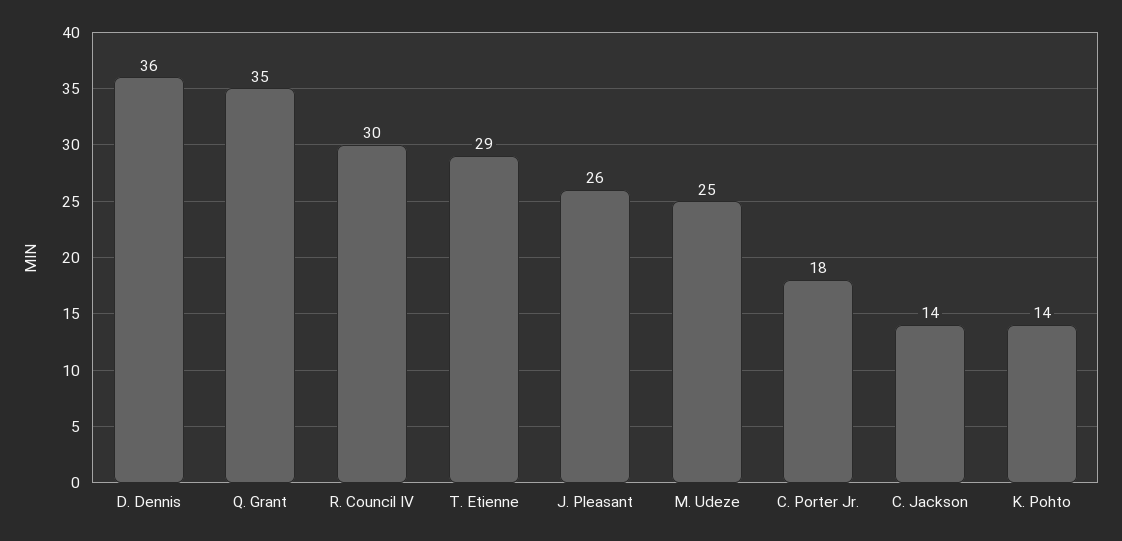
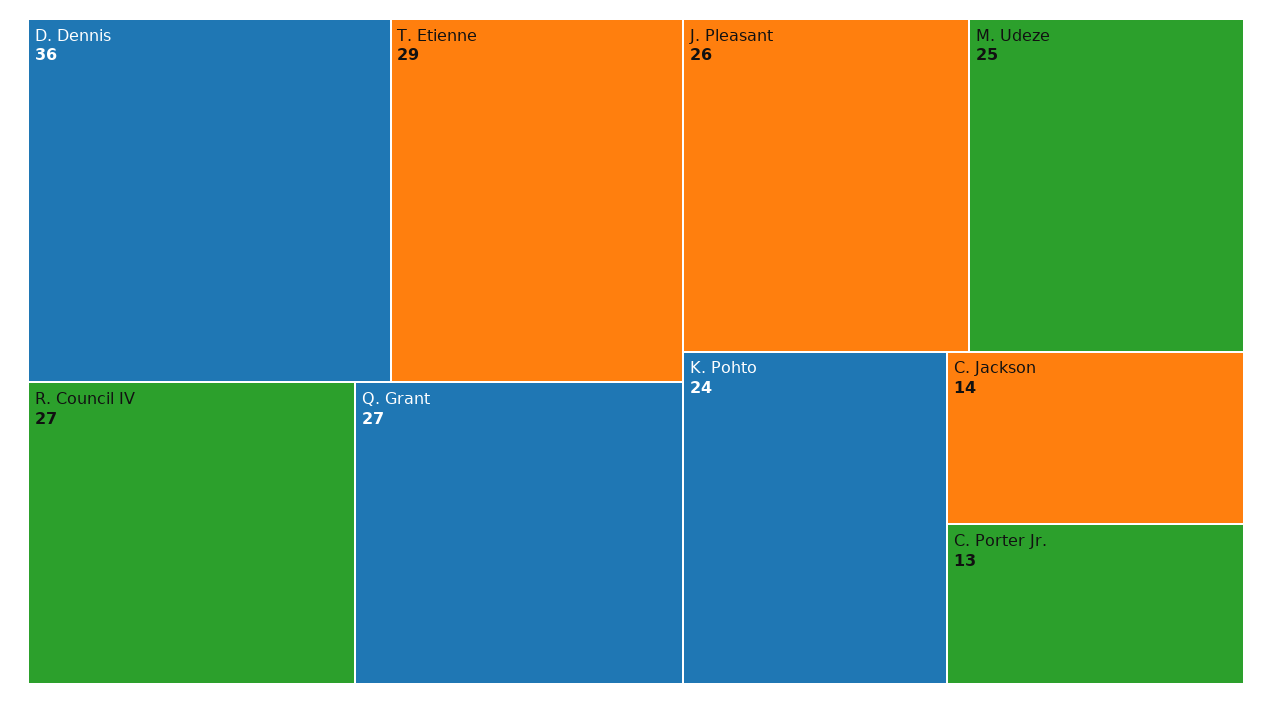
Q. Grant: 35 -> 27
R. Council IV: 30 -> 27
C. Porter Jr.: 18 -> 13
K. Pohto: 14 -> 24

